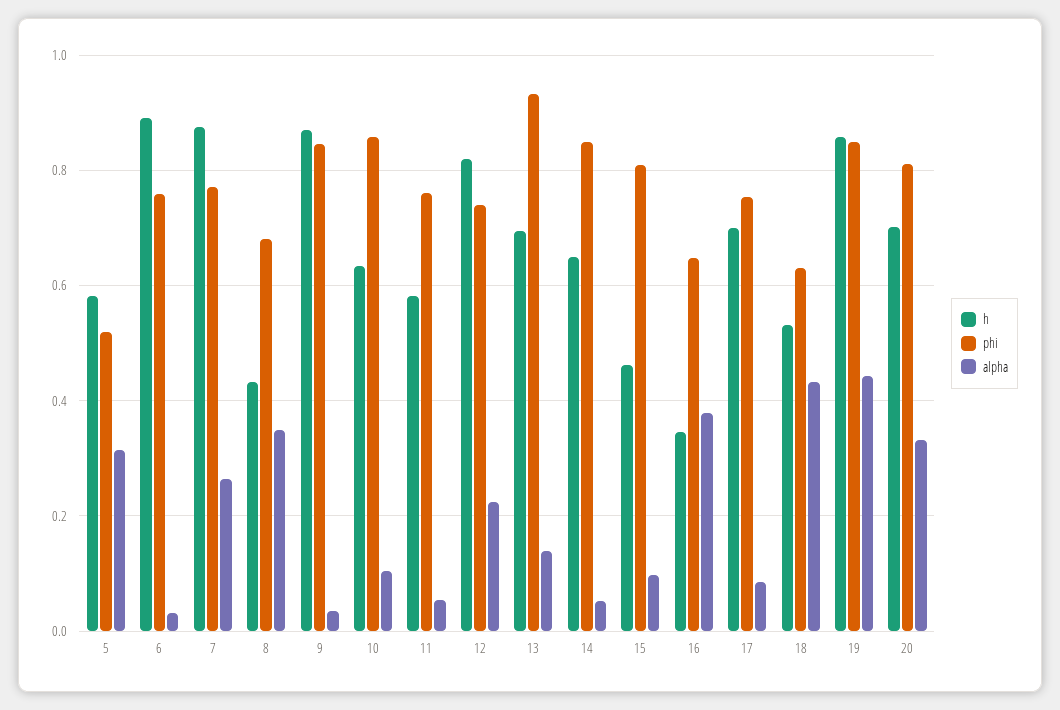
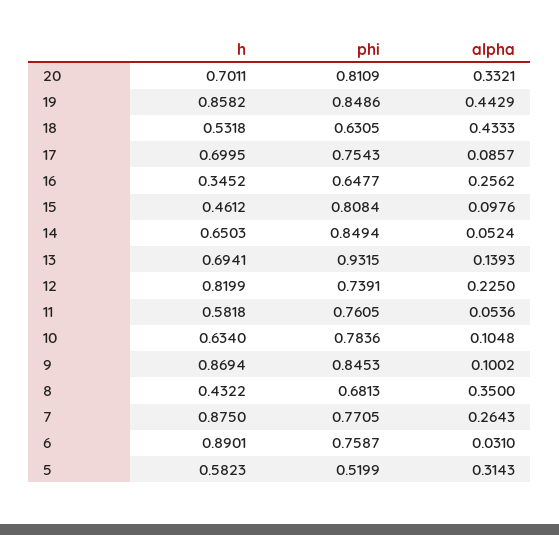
alpha, 9: 0.04 -> 0.1002
phi, 10: 0.86 -> 0.7836
alpha, 16: 0.38 -> 0.2562

